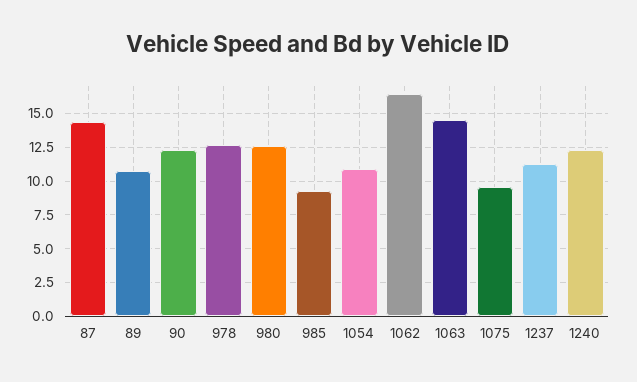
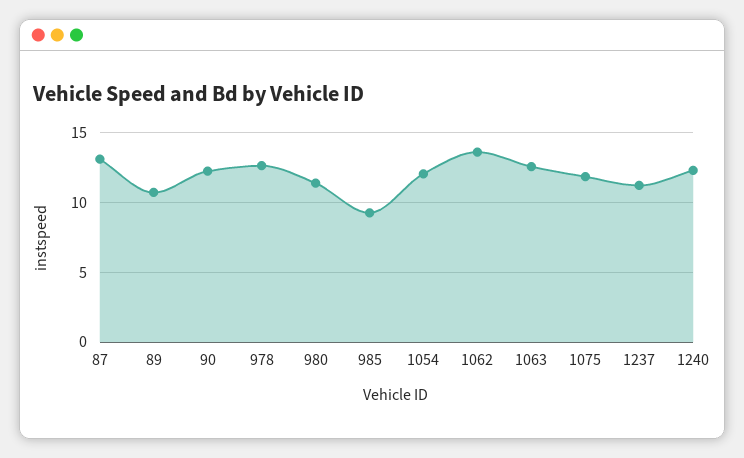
87: 14.5 -> 13
980: 12.5 -> 11.5
1054: 11 -> 12
1062: 16.5 -> 13.5
1063: 14.5 -> 12.5
1075: 9.5 -> 12

